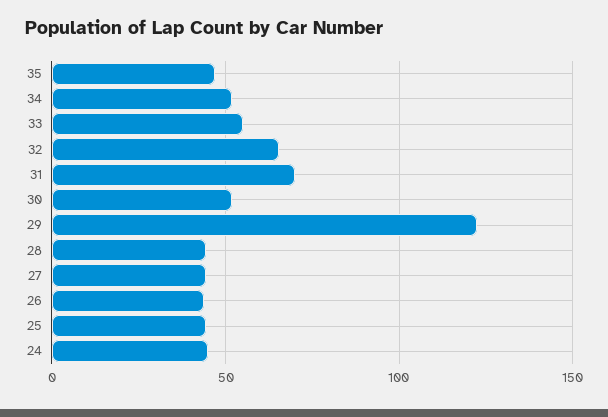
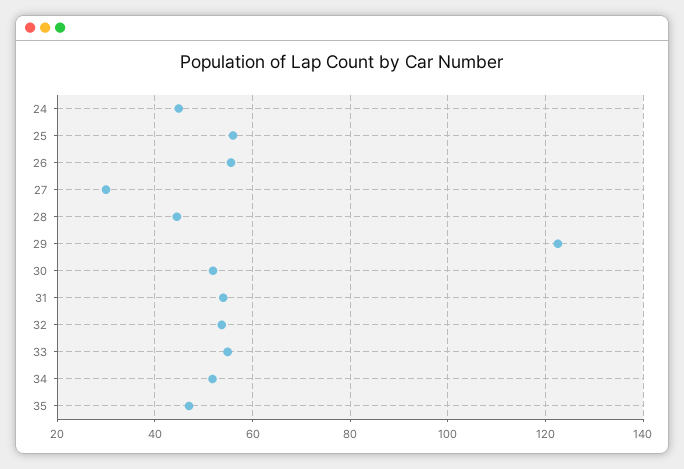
32: 65 -> 54
31: 70 -> 54
27: 45 -> 30
26: 45 -> 56
25: 45 -> 56

